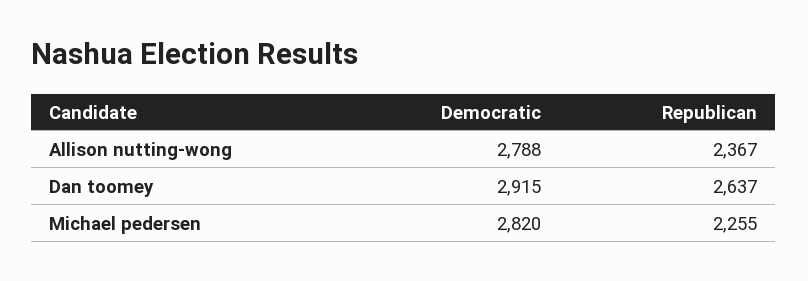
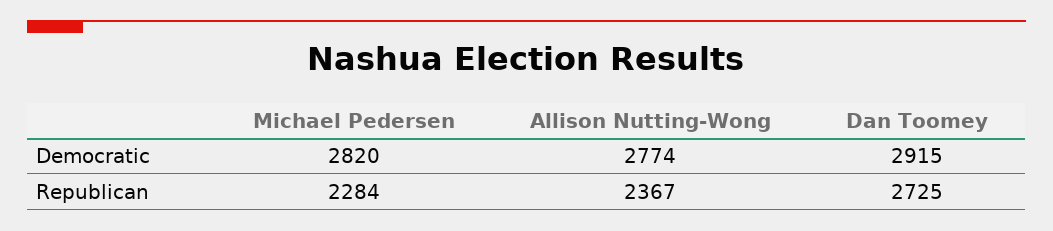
Democratic, Allison nutting-wong: 2788 -> 2774
Republican, Dan toomey: 2637 -> 2725
Republican, Michael pedersen: 2255 -> 2284

